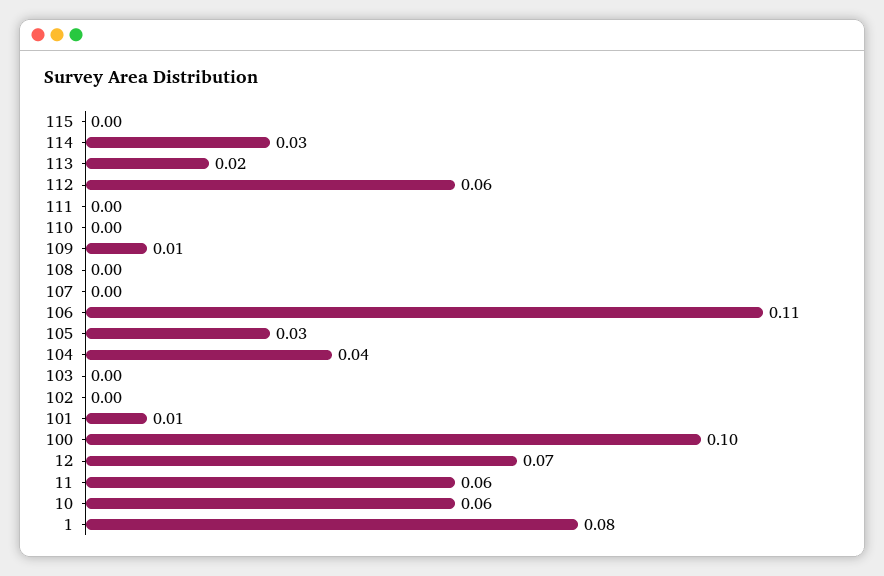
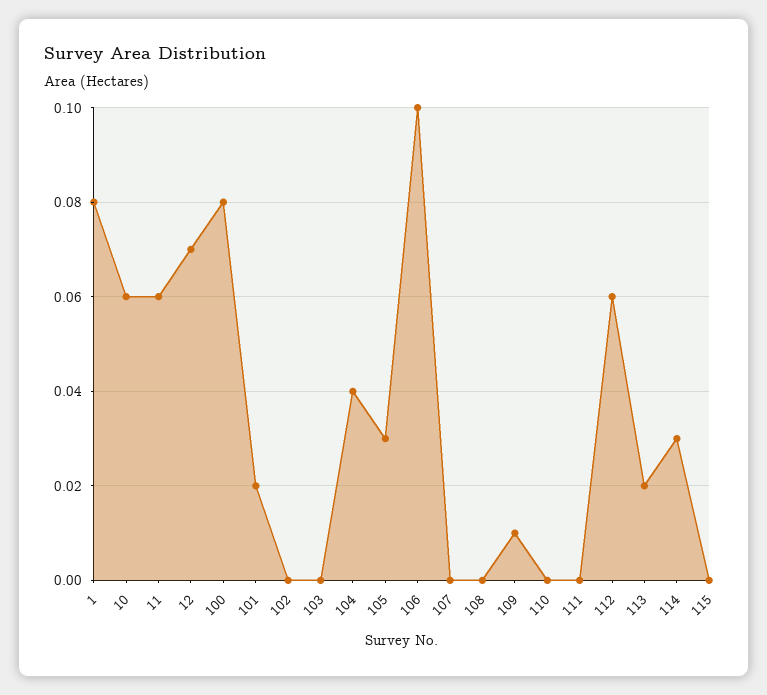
106: 0.11 -> 0.1
101: 0.01 -> 0.02
100: 0.1 -> 0.08

